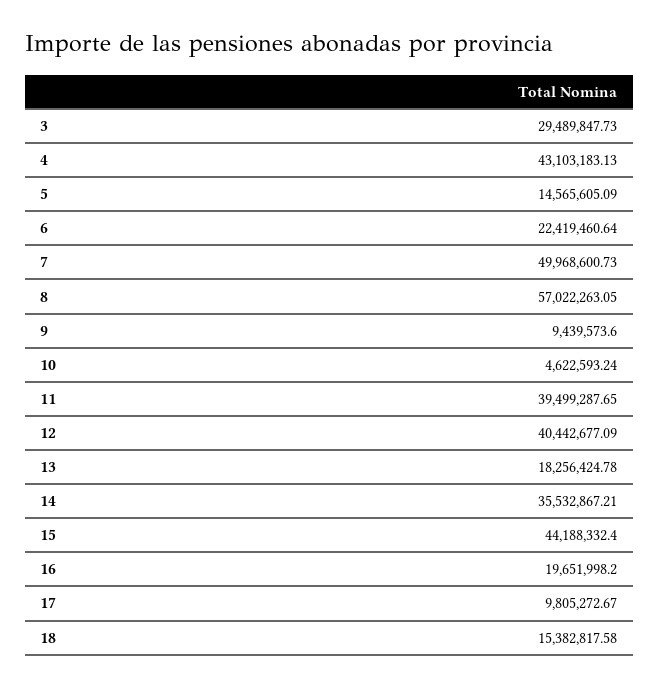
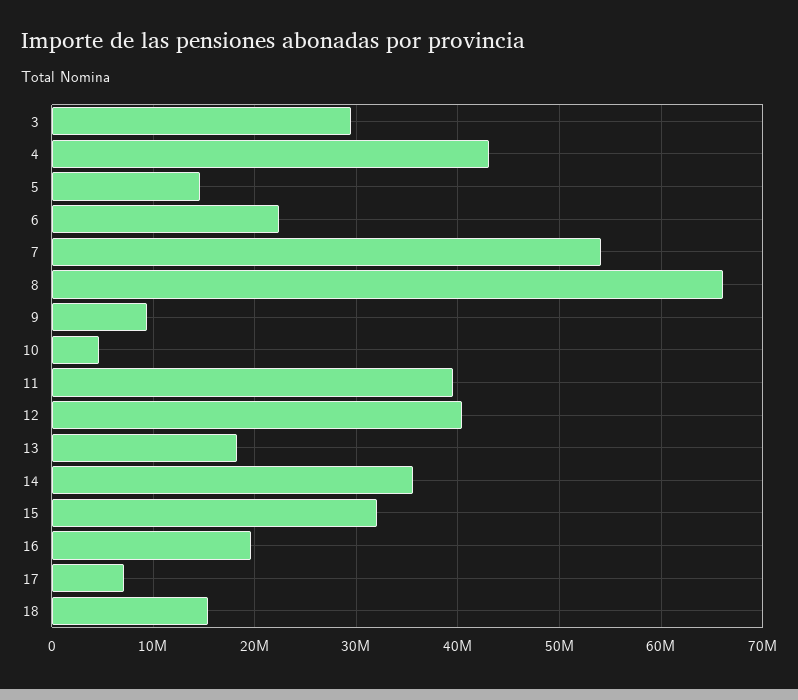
7: 49968600.73 -> 54000000
8: 57022263.05 -> 66000000
15: 44188332.4 -> 32000000
17: 9805272.67 -> 7000000

